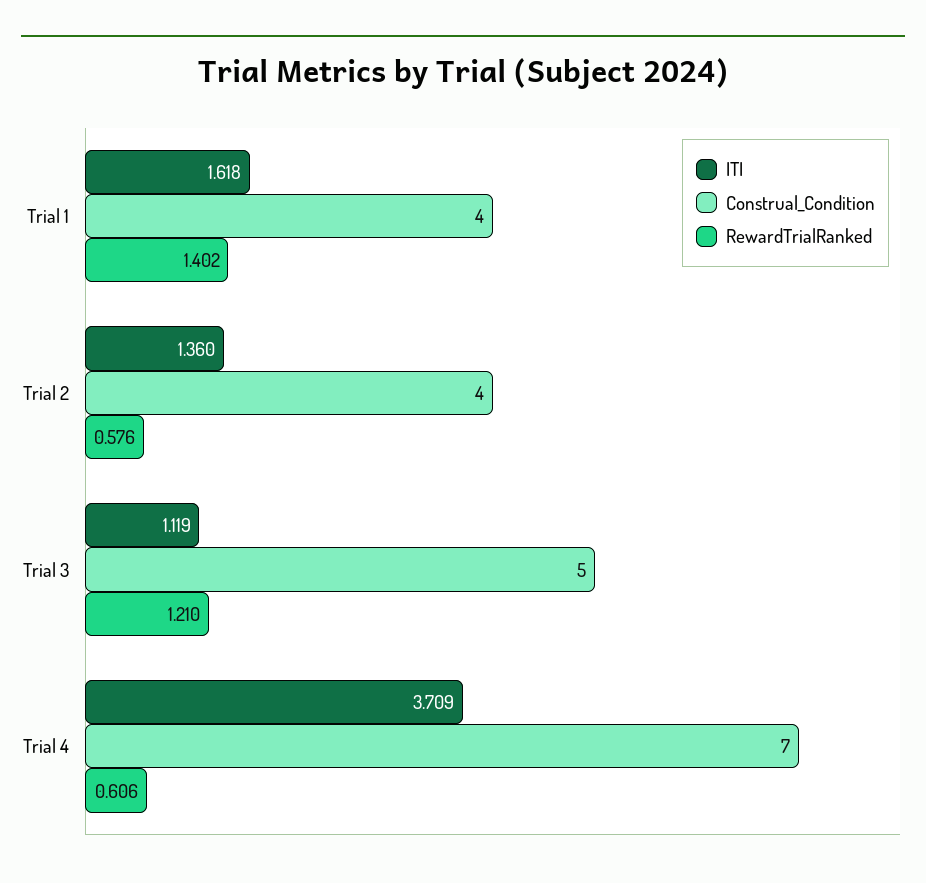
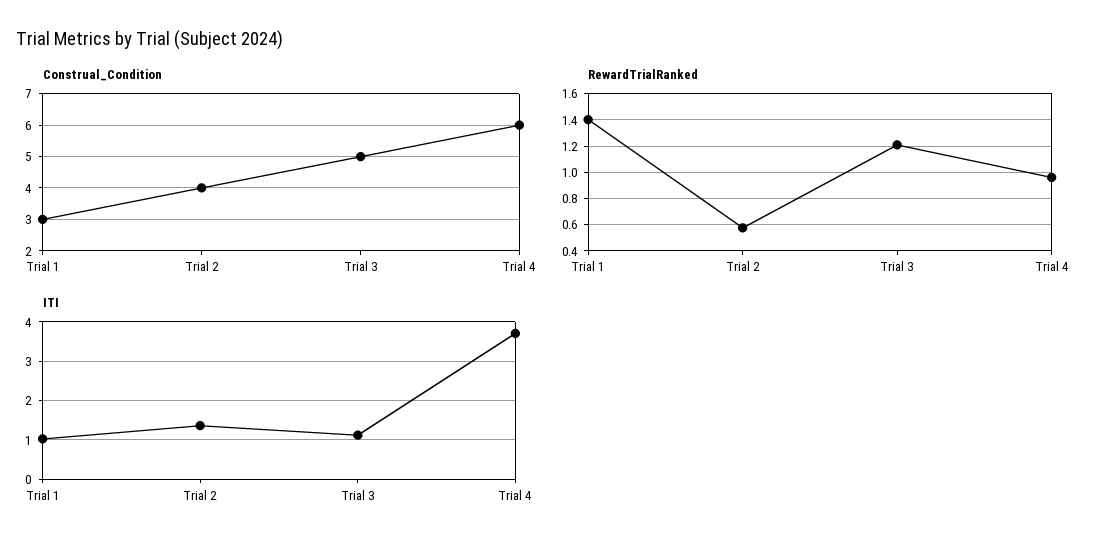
ITI, Trial 1: 1.618 -> 1
Construal_Condition, Trial 1: 4 -> 3
Construal_Condition, Trial 4: 7 -> 6
RewardTrialRanked, Trial 4: 0.606 -> 0.95

